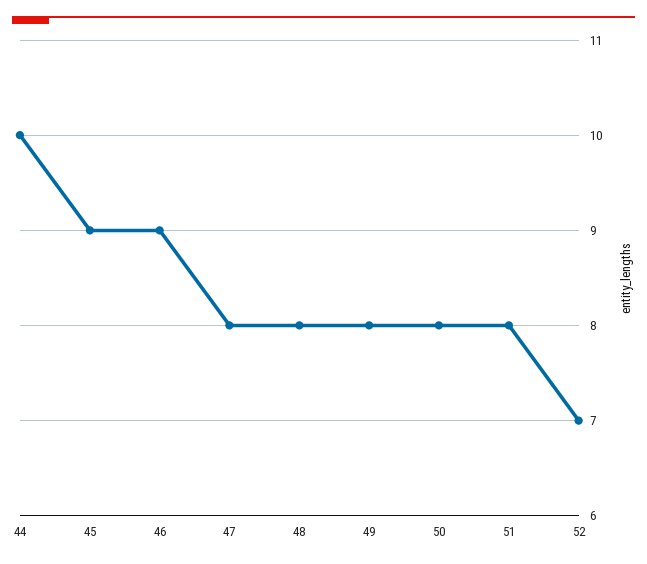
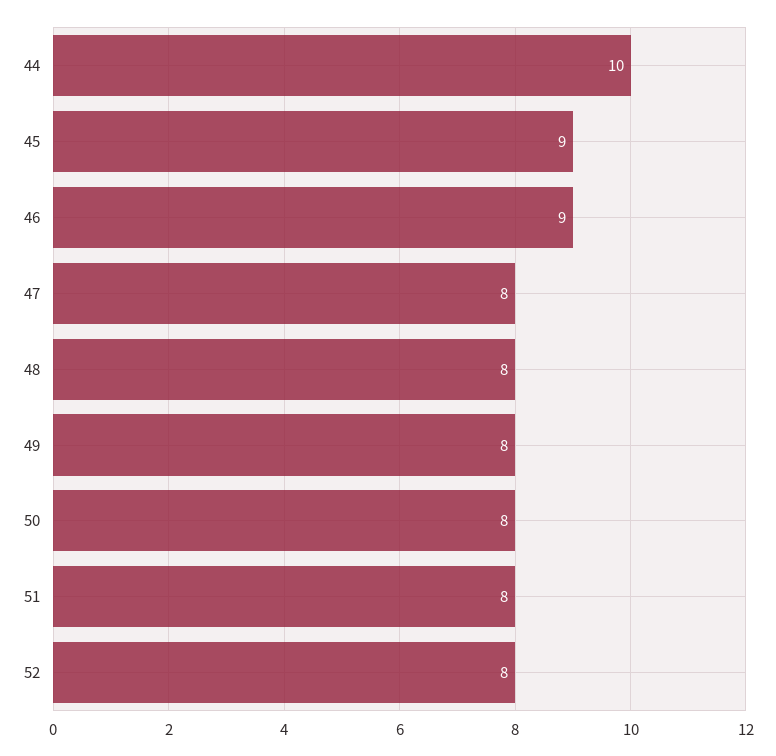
52: 7 -> 8

